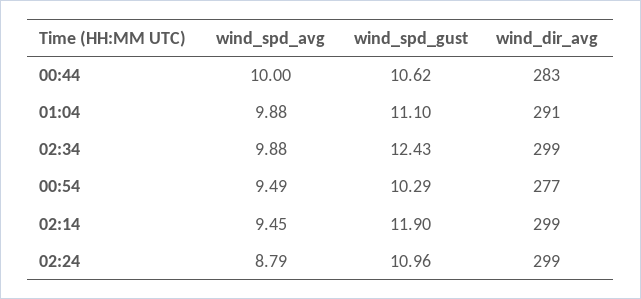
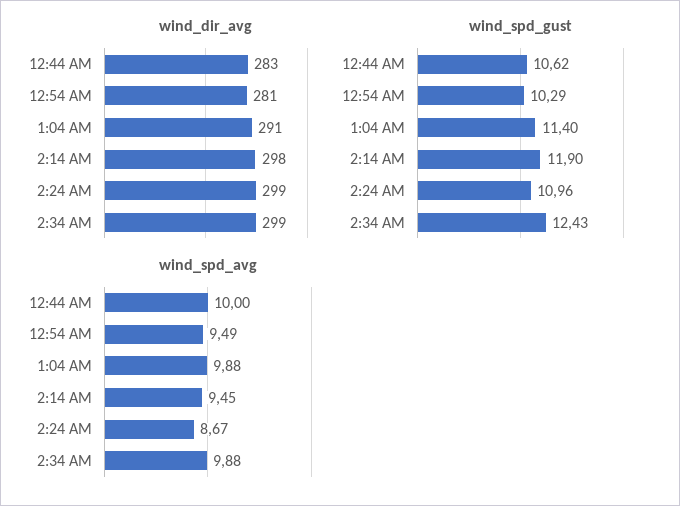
wind_spd_gust, 01:04: 11.1 -> 11.4
wind_dir_avg, 00:54: 277 -> 281
wind_dir_avg, 02:14: 299 -> 298
wind_spd_avg, 02:24: 8.79 -> 8.67

